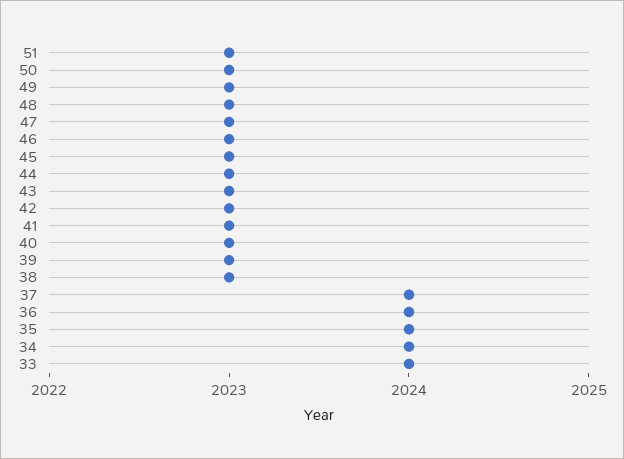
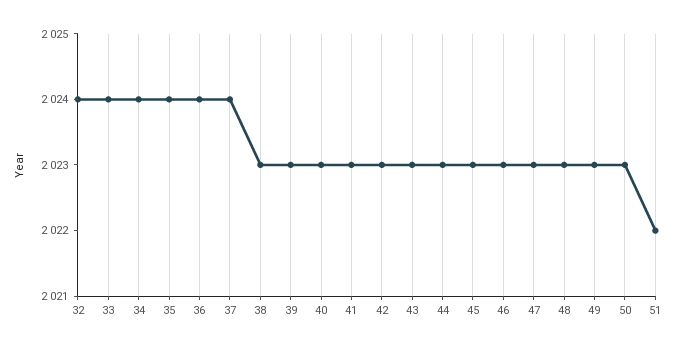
51: 2023 -> 2022
32: none -> 2024

